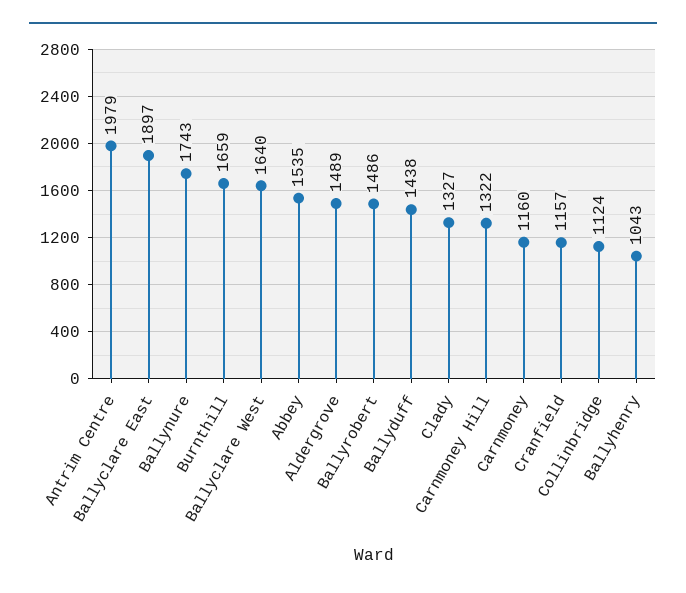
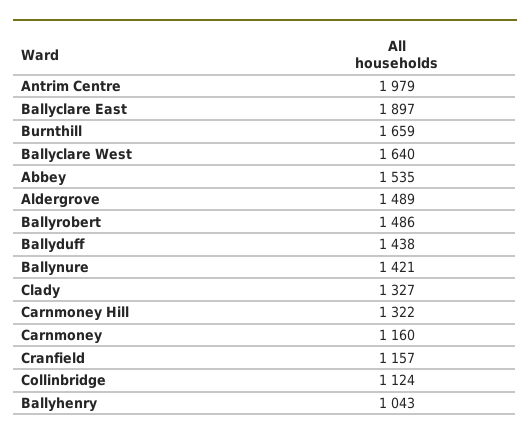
Ballynure: 1743 -> 1421

